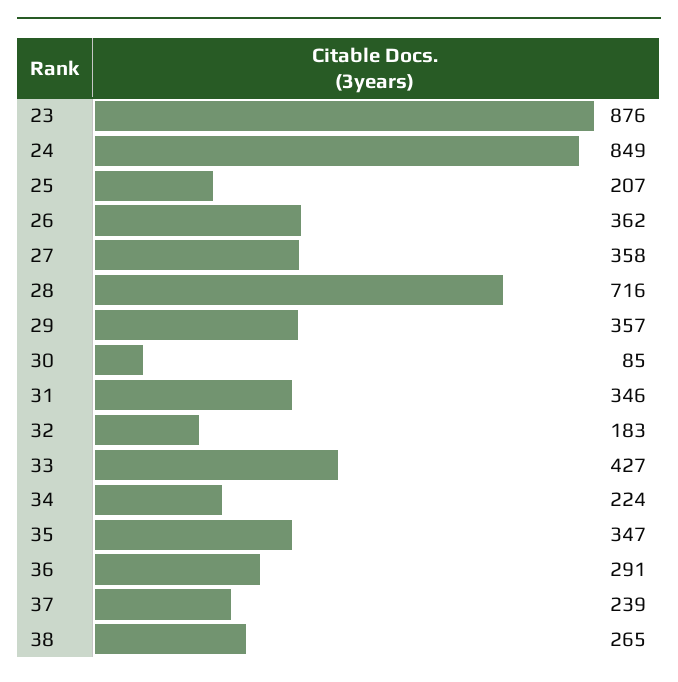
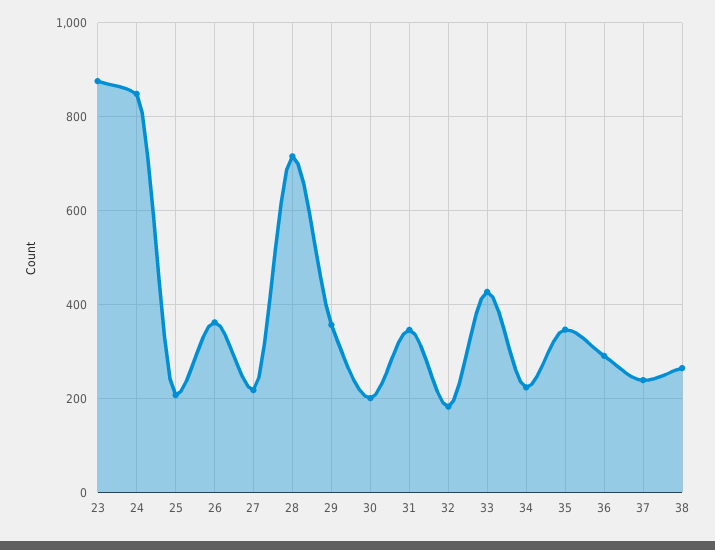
27: 358 -> 220
30: 85 -> 200

